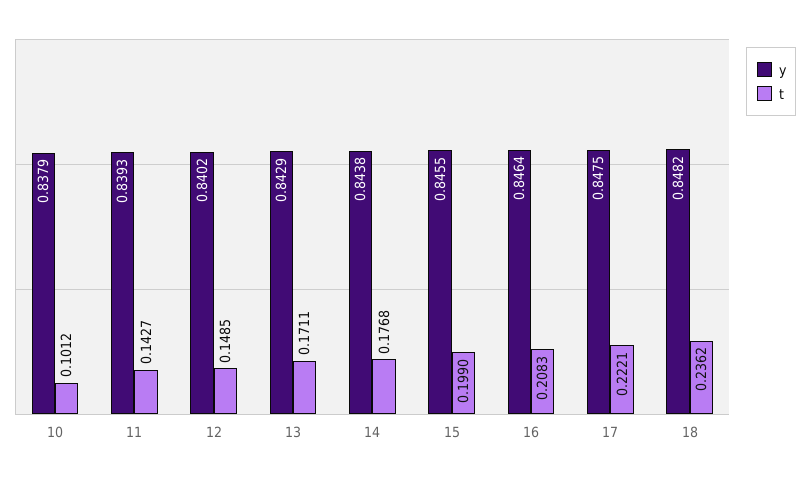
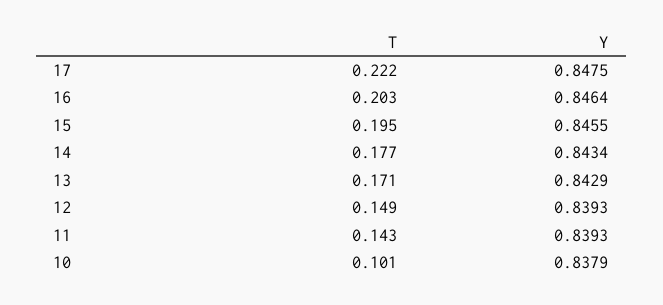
y, 12: 0.8402 -> 0.8393
y, 14: 0.8438 -> 0.8434
t, 15: 0.199 -> 0.195
t, 16: 0.2083 -> 0.203
y, 18: 0.8482 -> none
t, 18: 0.2362 -> none

